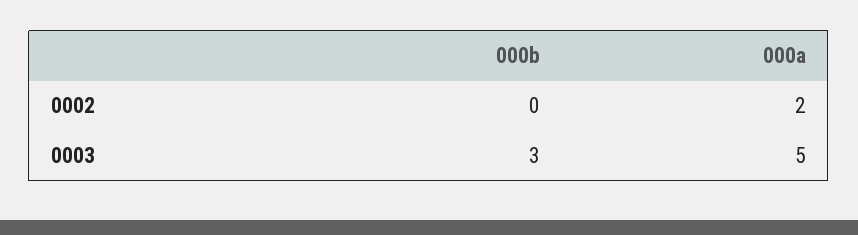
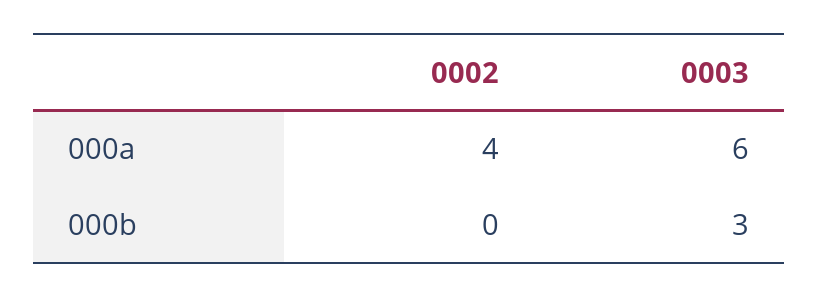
000a, 0002: 2 -> 4
000a, 0003: 5 -> 6

